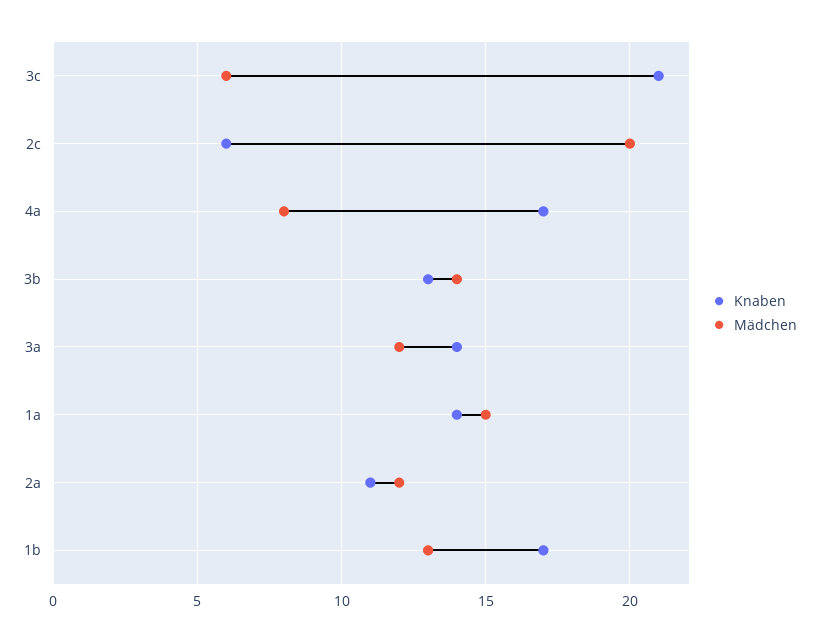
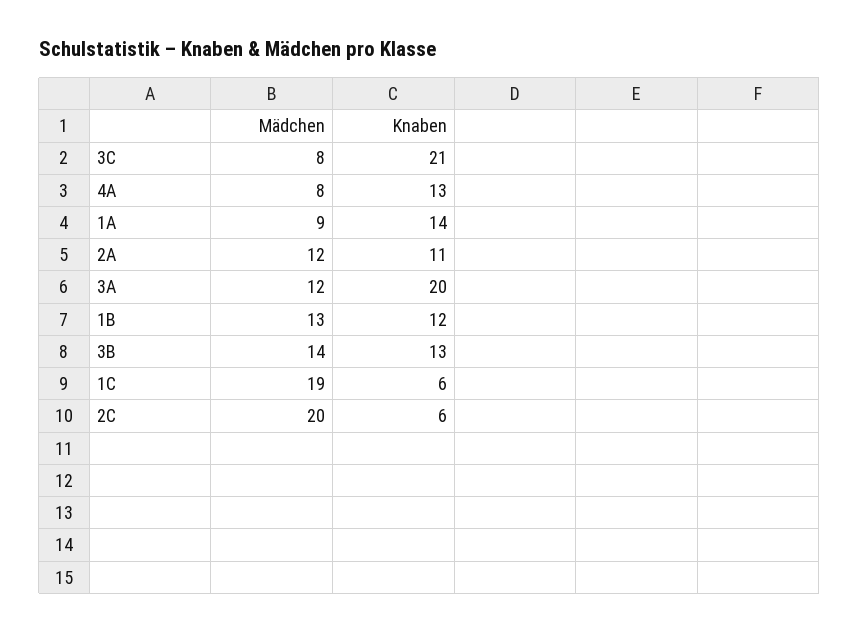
Mädchen, 3c: 6 -> 8
Knaben, 4a: 17 -> 13
Knaben, 3a: 14 -> 20
Mädchen, 1a: 15 -> 9
Knaben, 1b: 17 -> 12
Mädchen, 1C: none -> 19
Knaben, 1C: none -> 6

